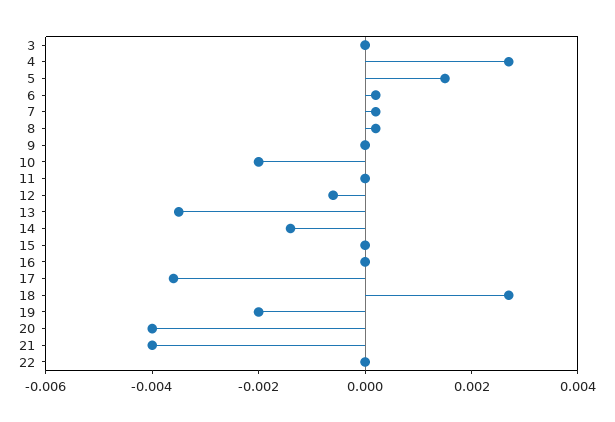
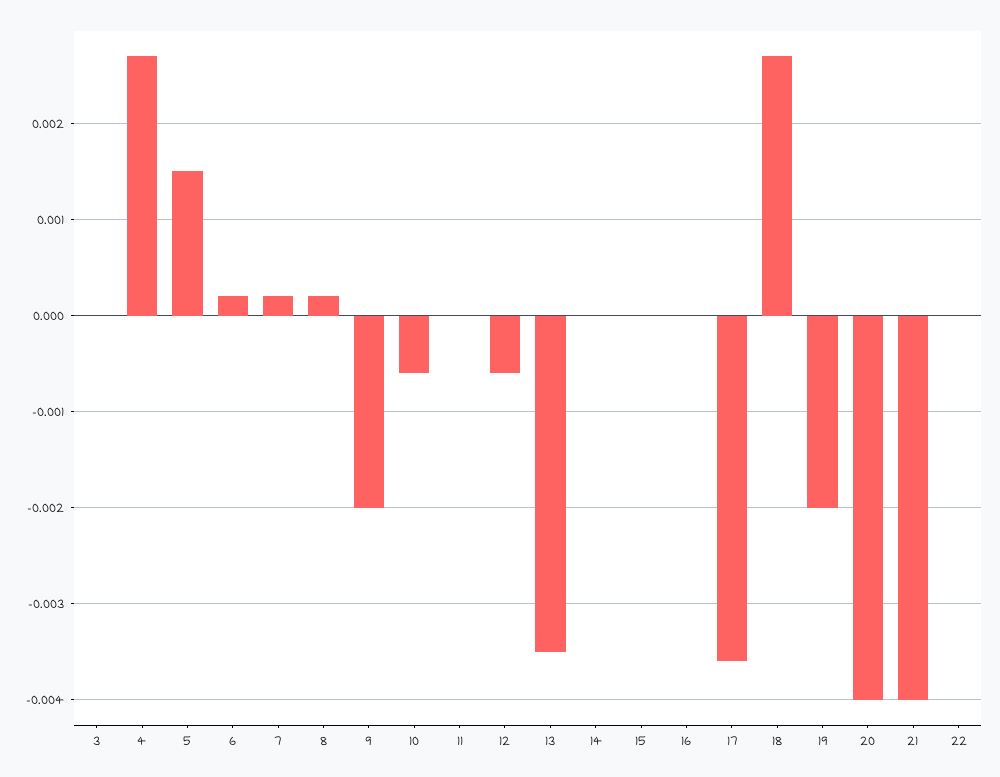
9: 0 -> -0.002
10: -0.002 -> -0.0006
14: -0.0015 -> 0

